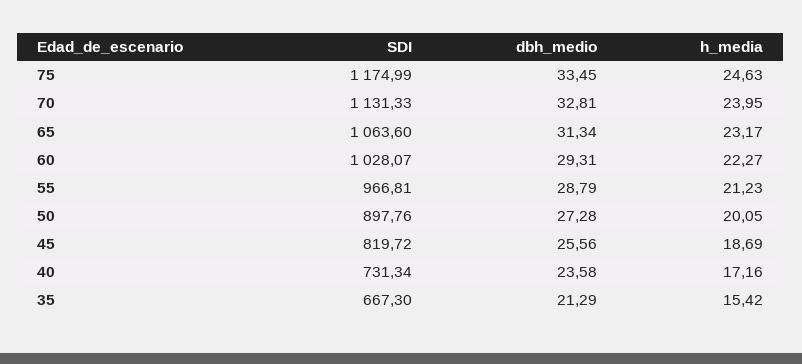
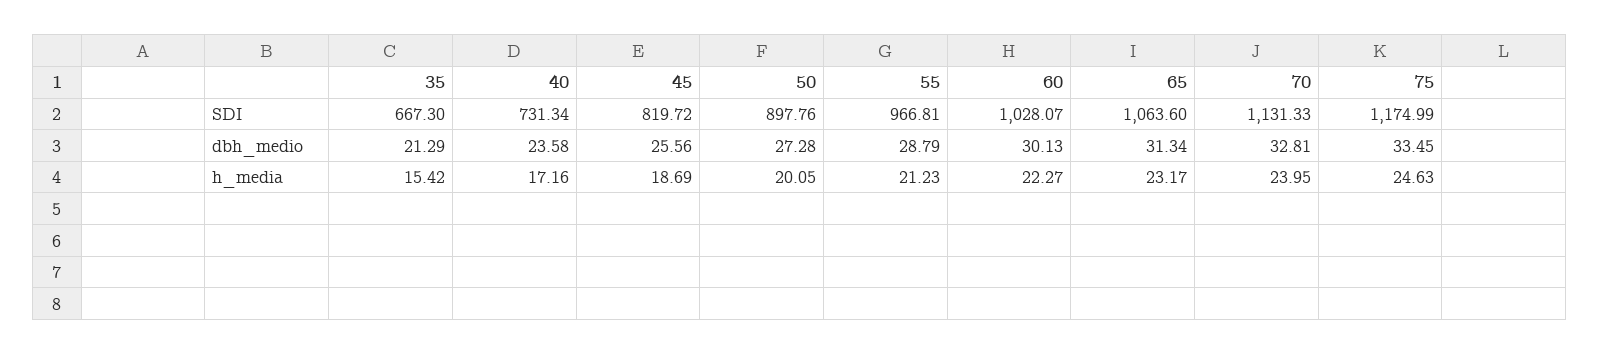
dbh_medio, 60: 29.31 -> 30.13

